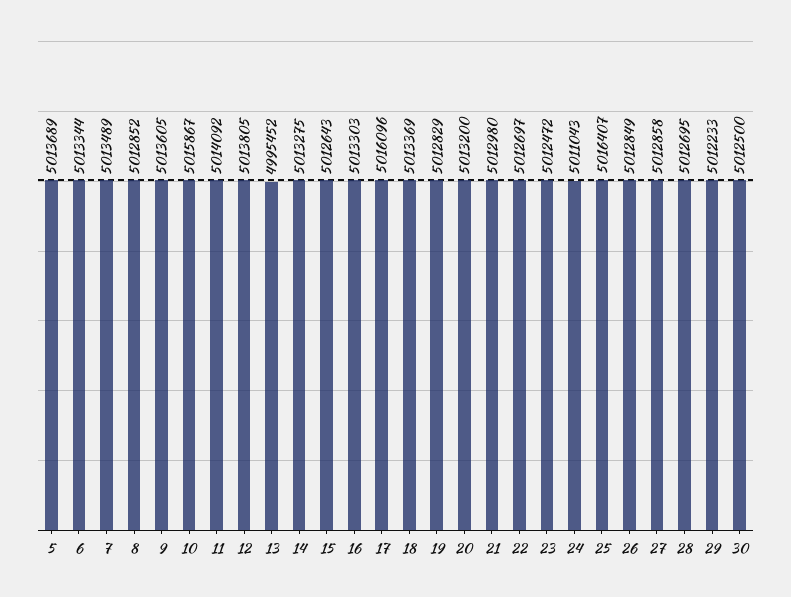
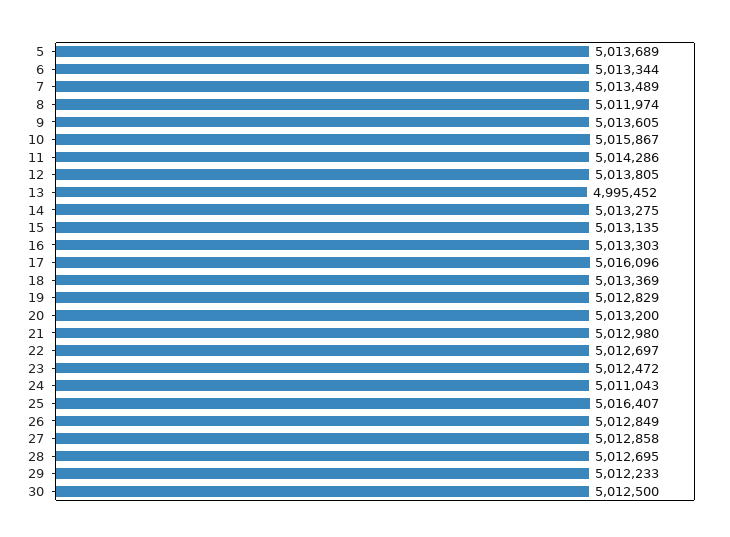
8: 5012852 -> 5011974
11: 5014092 -> 5014286
15: 5012643 -> 5013135

